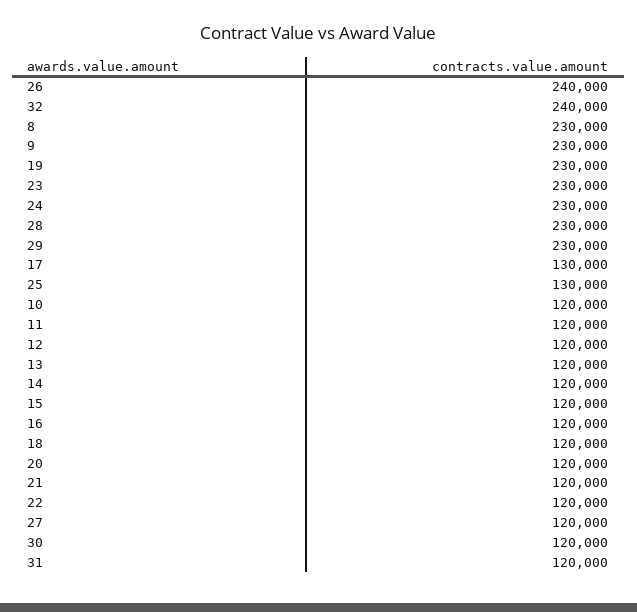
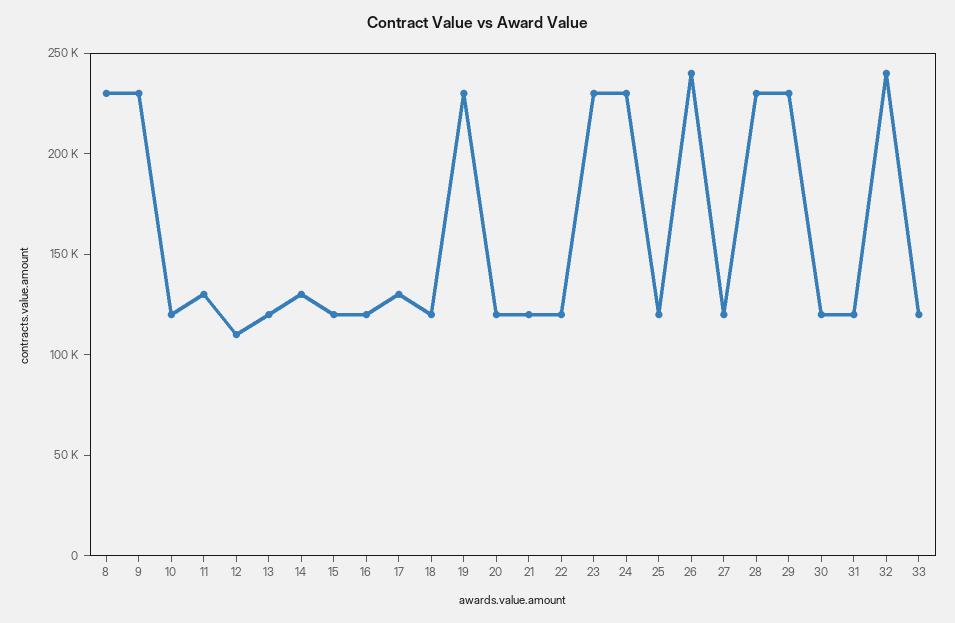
25: 130000 -> 120000
11: 120000 -> 130000
12: 120000 -> 110000
14: 120000 -> 130000
33: none -> 120000

